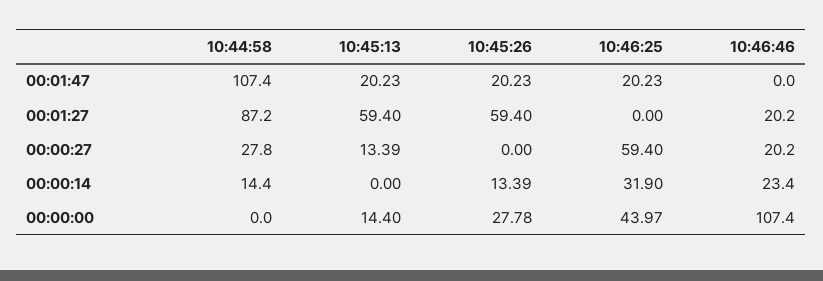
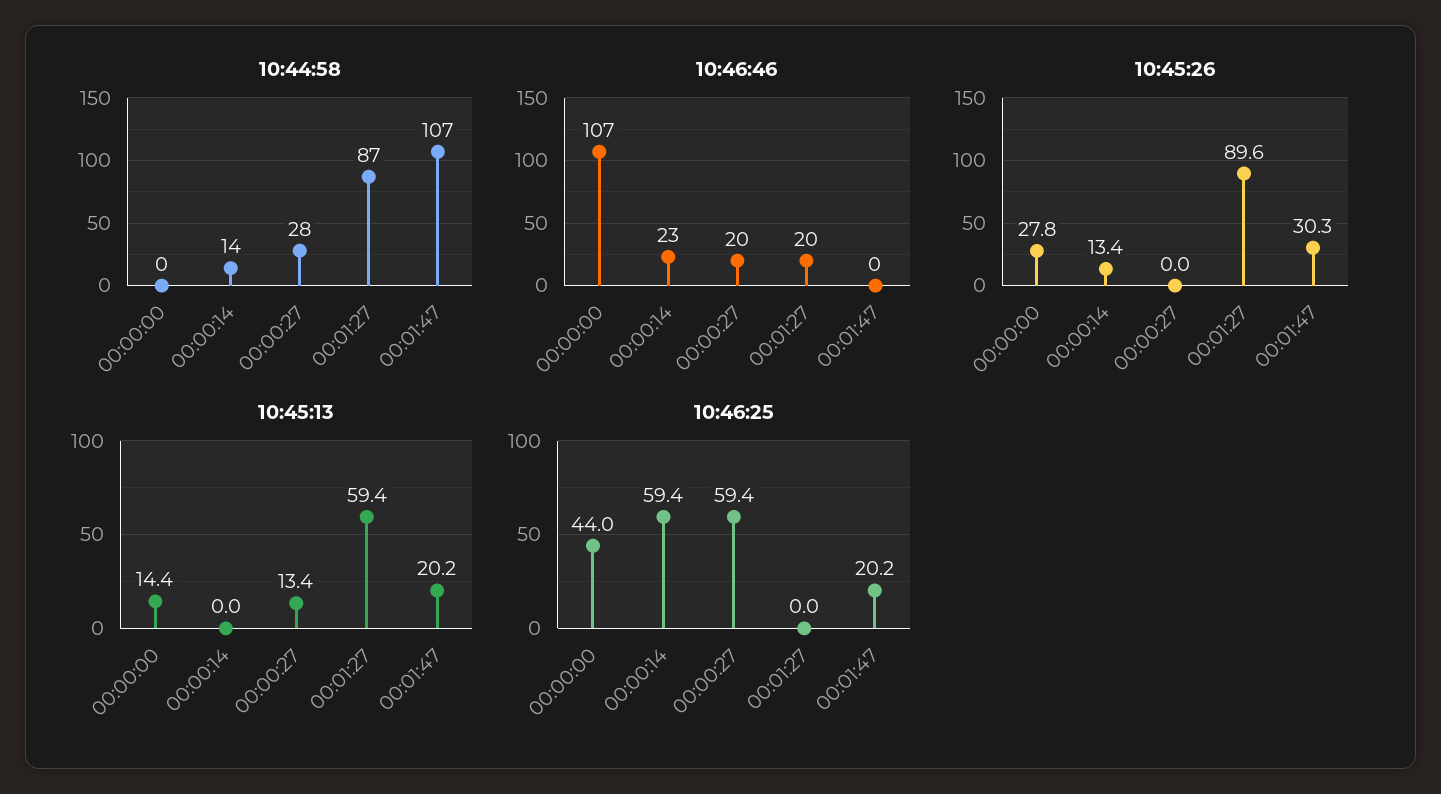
10:45:26, 00:01:47: 20.23 -> 30.3
10:45:26, 00:01:27: 59.4 -> 89.6
10:46:25, 00:00:14: 31.9 -> 59.4

